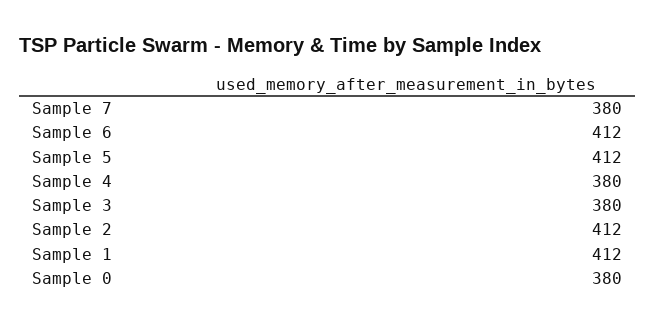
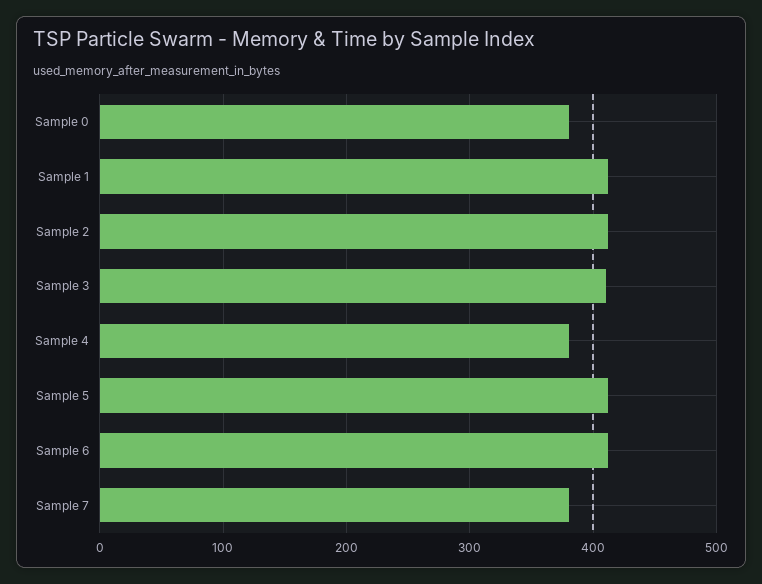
Sample 3: 380 -> 410

